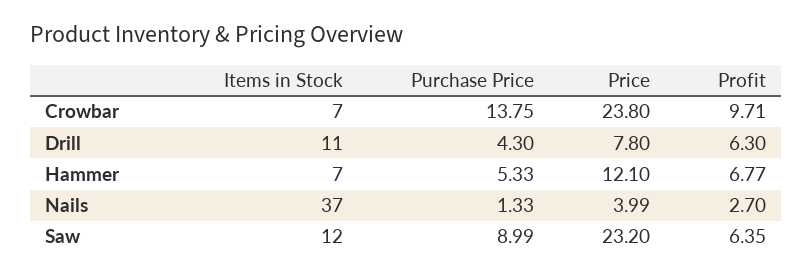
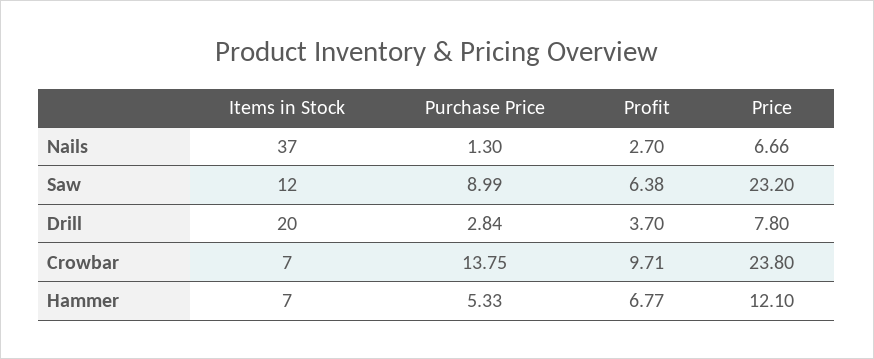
Items in Stock, Drill: 11 -> 20
Purchase Price, Drill: 4.3 -> 2.84
Profit, Drill: 6.3 -> 3.7
Purchase Price, Nails: 1.33 -> 1.3
Price, Nails: 3.99 -> 6.66
Profit, Saw: 6.35 -> 6.38

